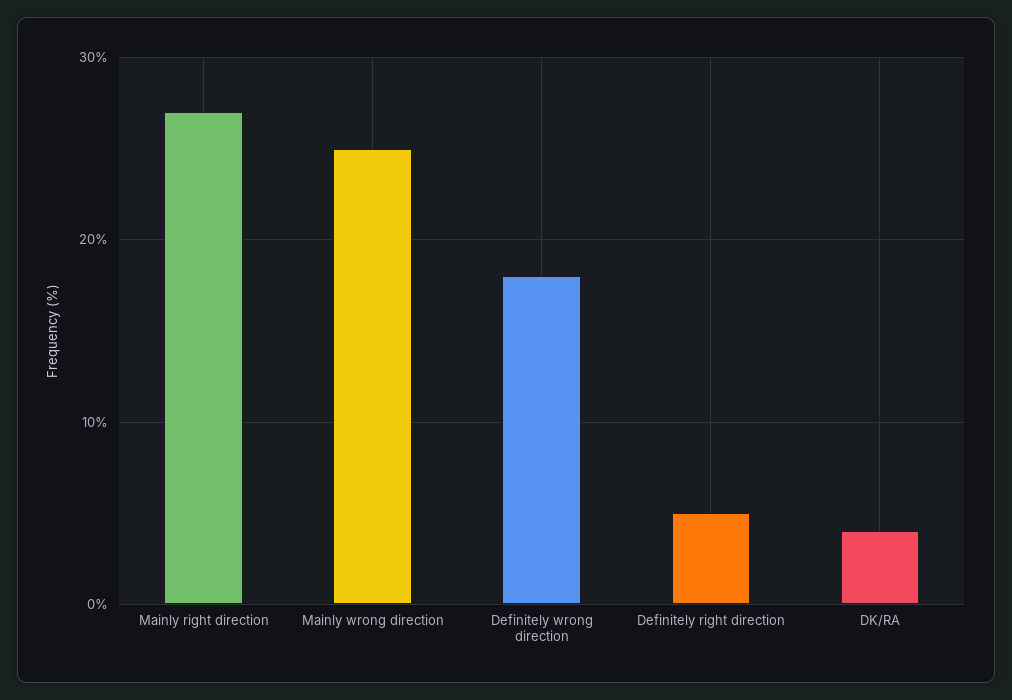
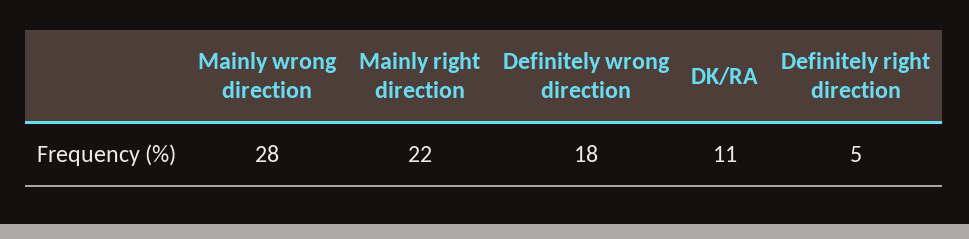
Mainly right direction: 27 -> 22
Mainly wrong direction: 25 -> 28
DK/RA: 4 -> 11

